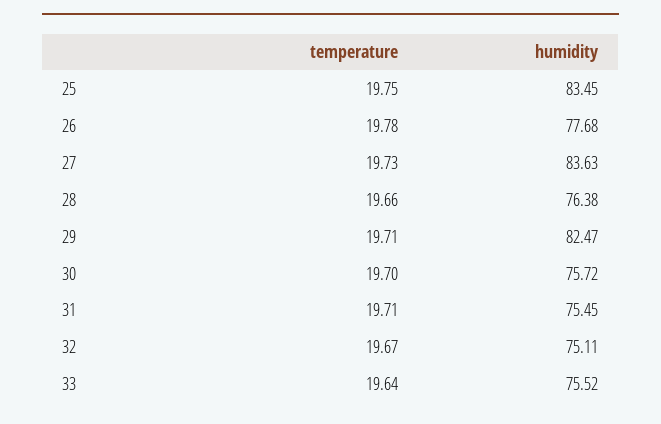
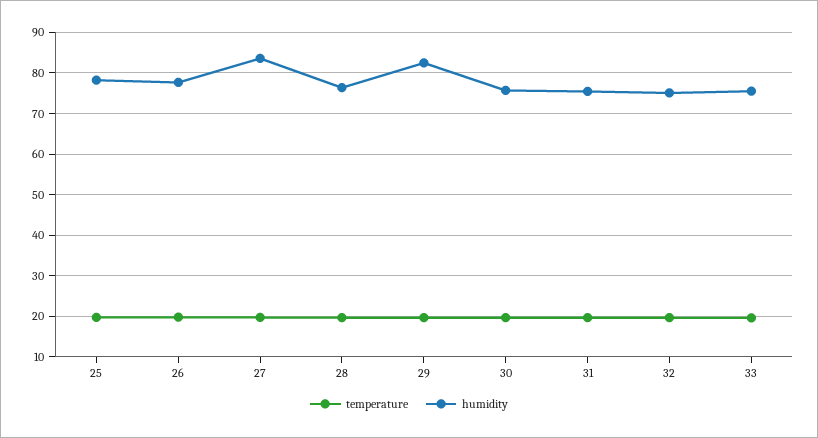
humidity, 25: 83.45 -> 78

